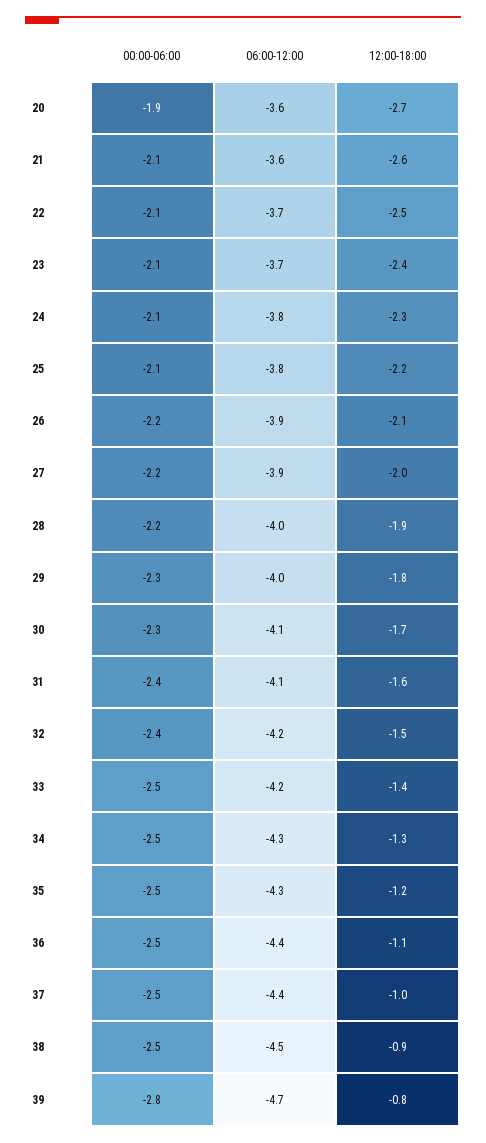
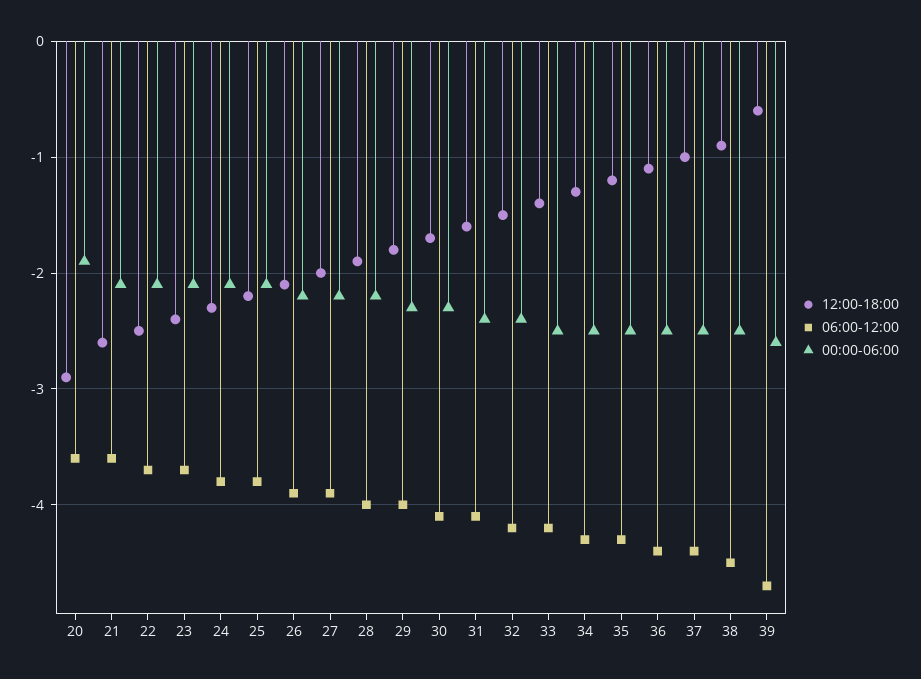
12:00-18:00, 20: -2.7 -> -2.9
00:00-06:00, 39: -2.8 -> -2.6
12:00-18:00, 39: -0.8 -> -0.6

